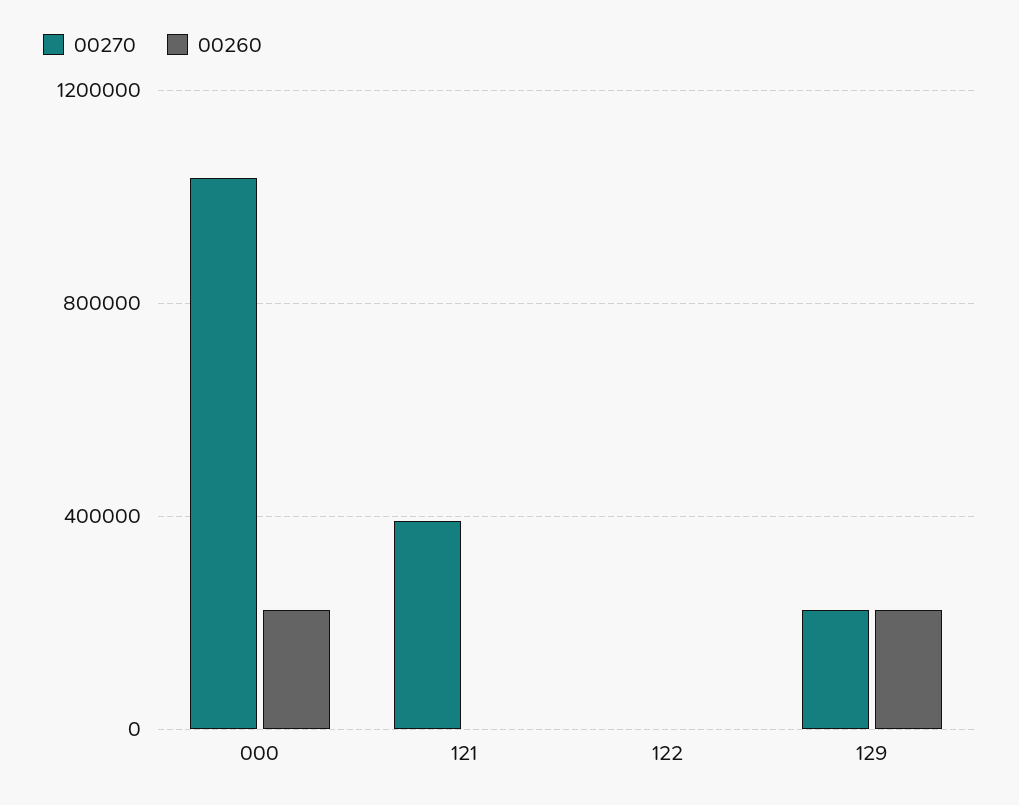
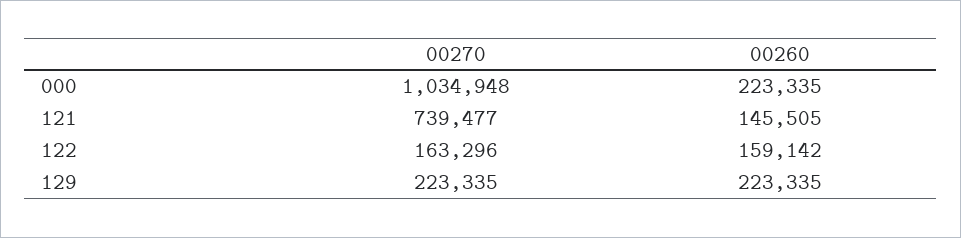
00270, 121: 400000 -> 739477
00260, 121: 0 -> 145505
00270, 122: 0 -> 163296
00260, 122: 0 -> 159142

